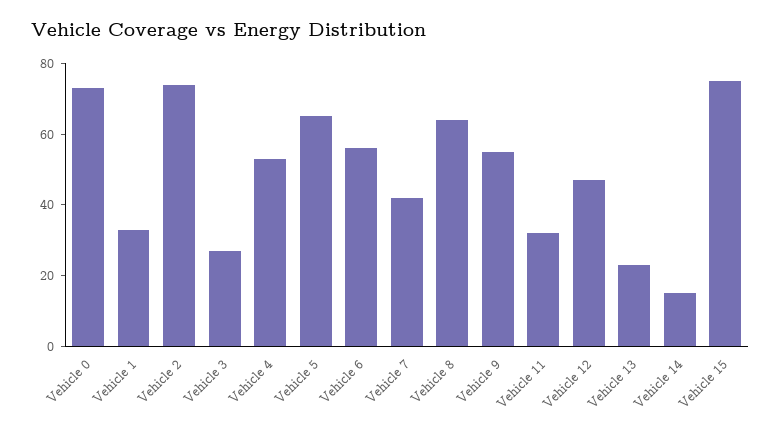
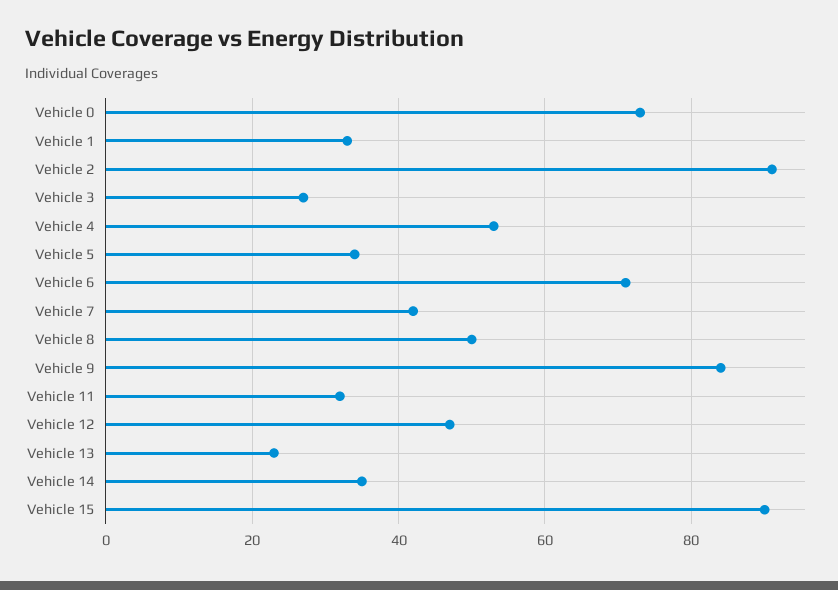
Vehicle 2: 75 -> 90
Vehicle 5: 65 -> 35
Vehicle 6: 55 -> 70
Vehicle 8: 65 -> 50
Vehicle 9: 55 -> 85
Vehicle 14: 15 -> 35
Vehicle 15: 75 -> 90

